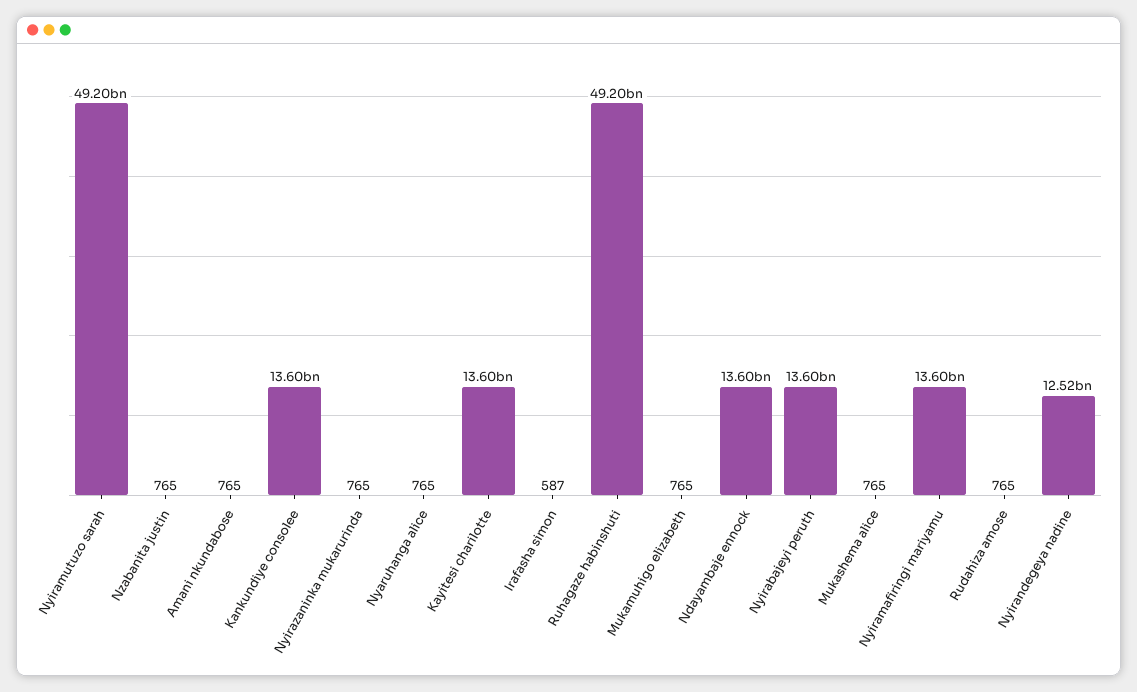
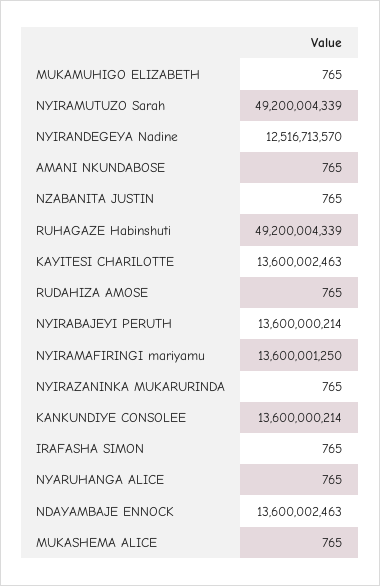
Irafasha simon: 587 -> 765

